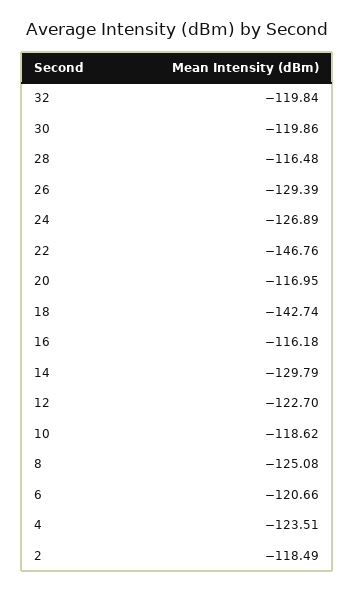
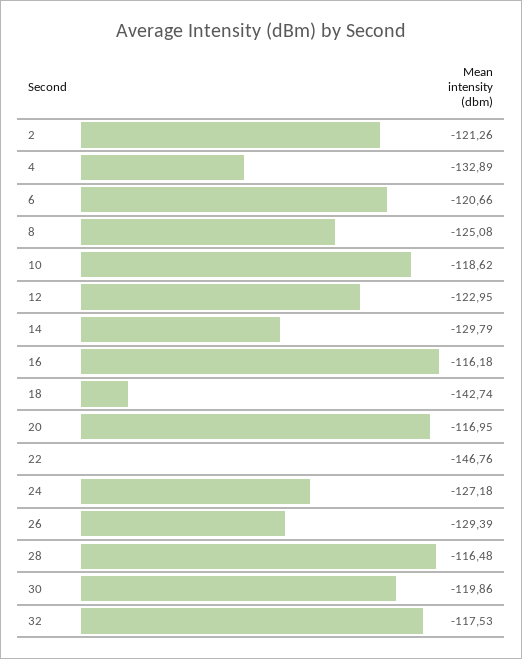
32: -119.84 -> -117.53
24: -126.89 -> -127.18
12: -122.7 -> -122.95
4: -123.51 -> -132.89
2: -118.49 -> -121.26

